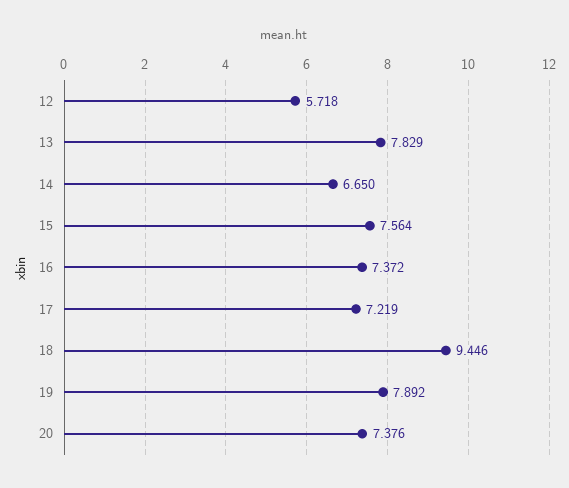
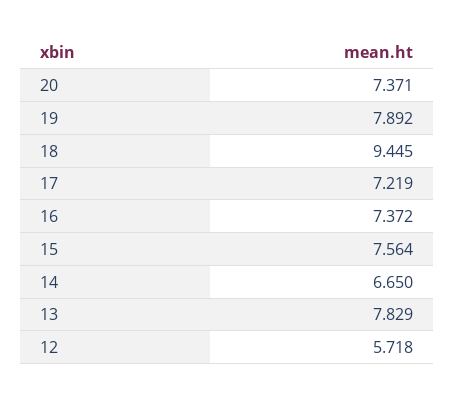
18: 9.446 -> 9.445
20: 7.376 -> 7.371

